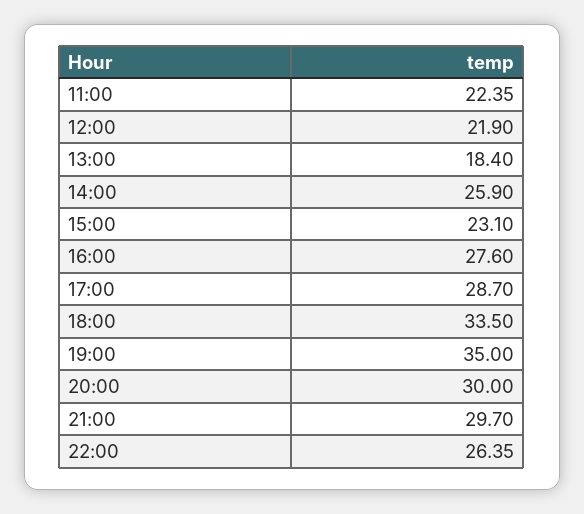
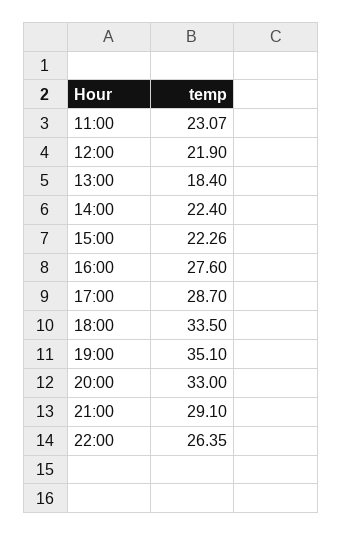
11:00: 22.35 -> 23.07
14:00: 25.9 -> 22.4
15:00: 23.1 -> 22.26
19:00: 35 -> 35.1
20:00: 30 -> 33
21:00: 29.7 -> 29.1

